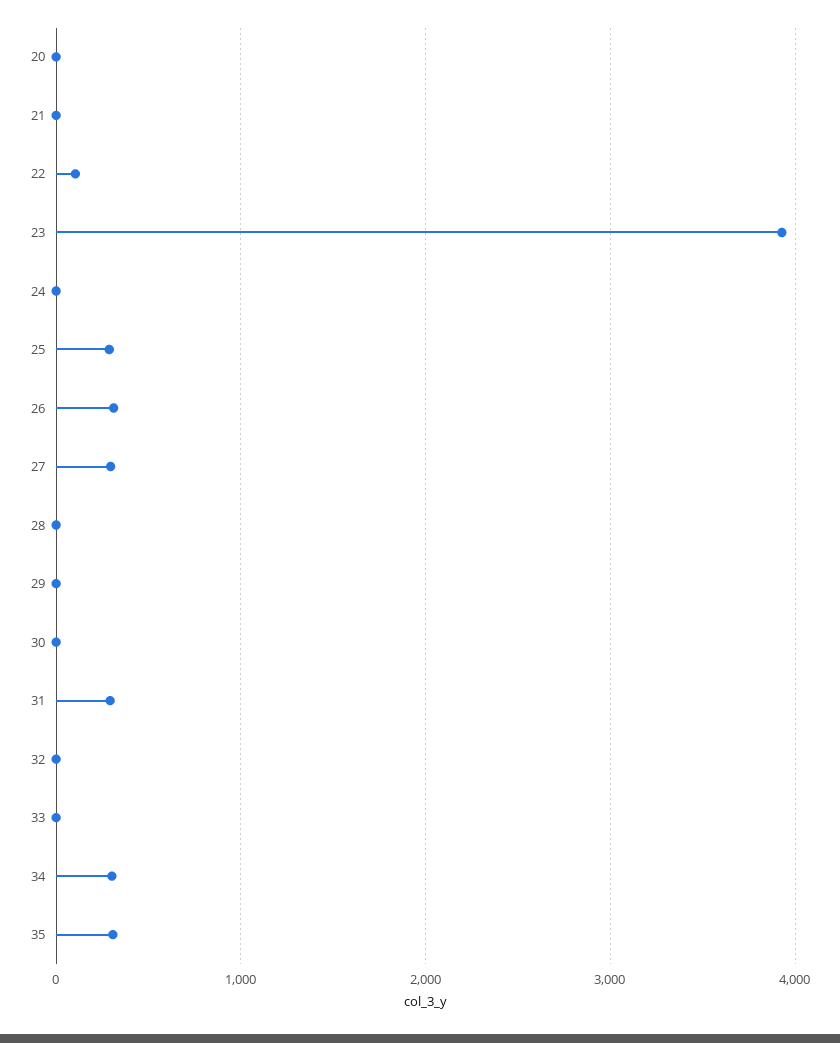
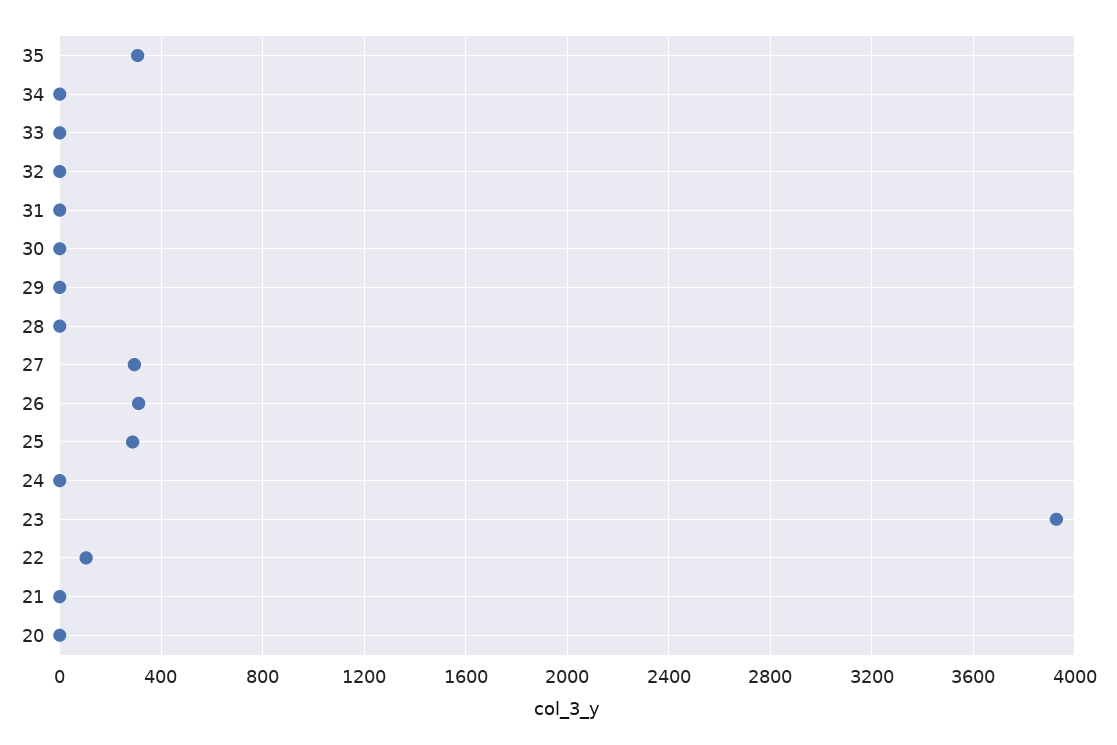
31: 300 -> 0
34: 300 -> 0

